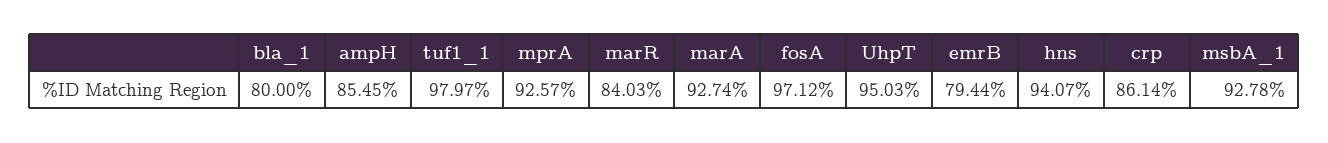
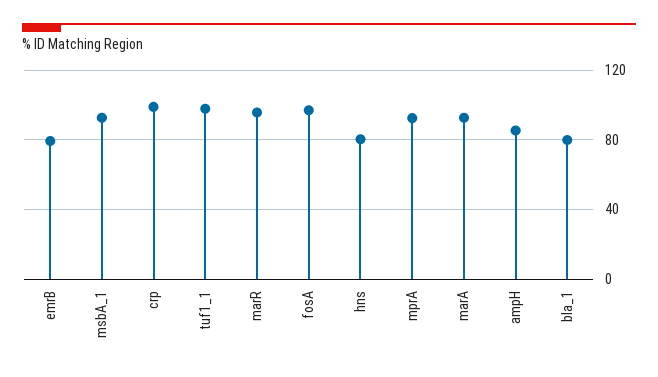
marR: 84.03 -> 95
UhpT: 95.03 -> none
hns: 94.07 -> 80
crp: 86.14 -> 100

